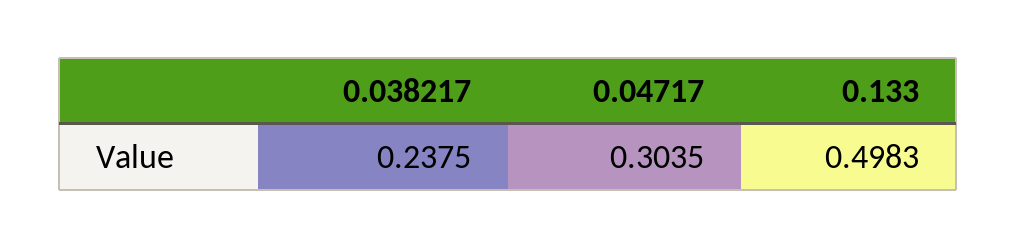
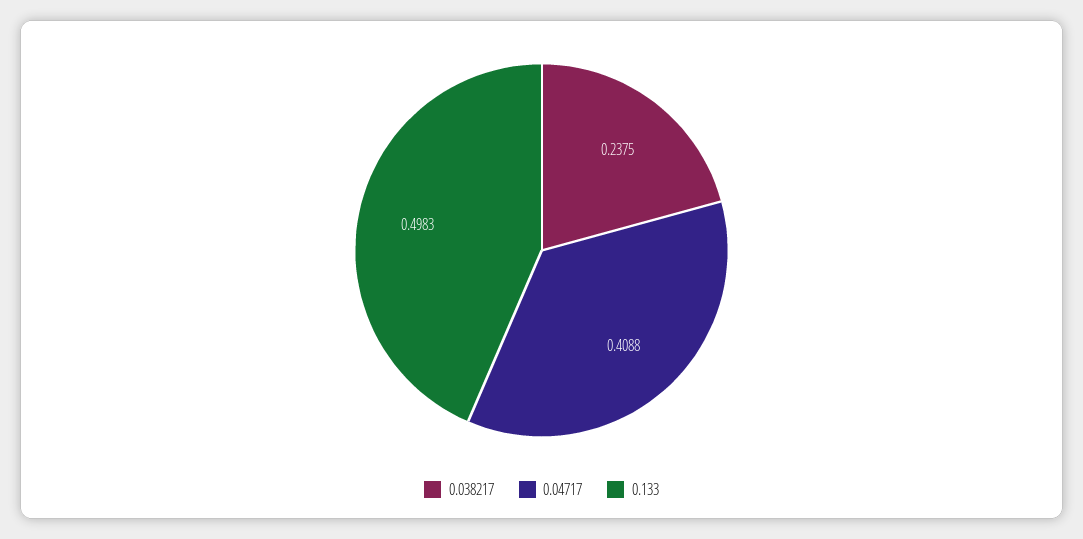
0.04717: 0.3035 -> 0.4088

